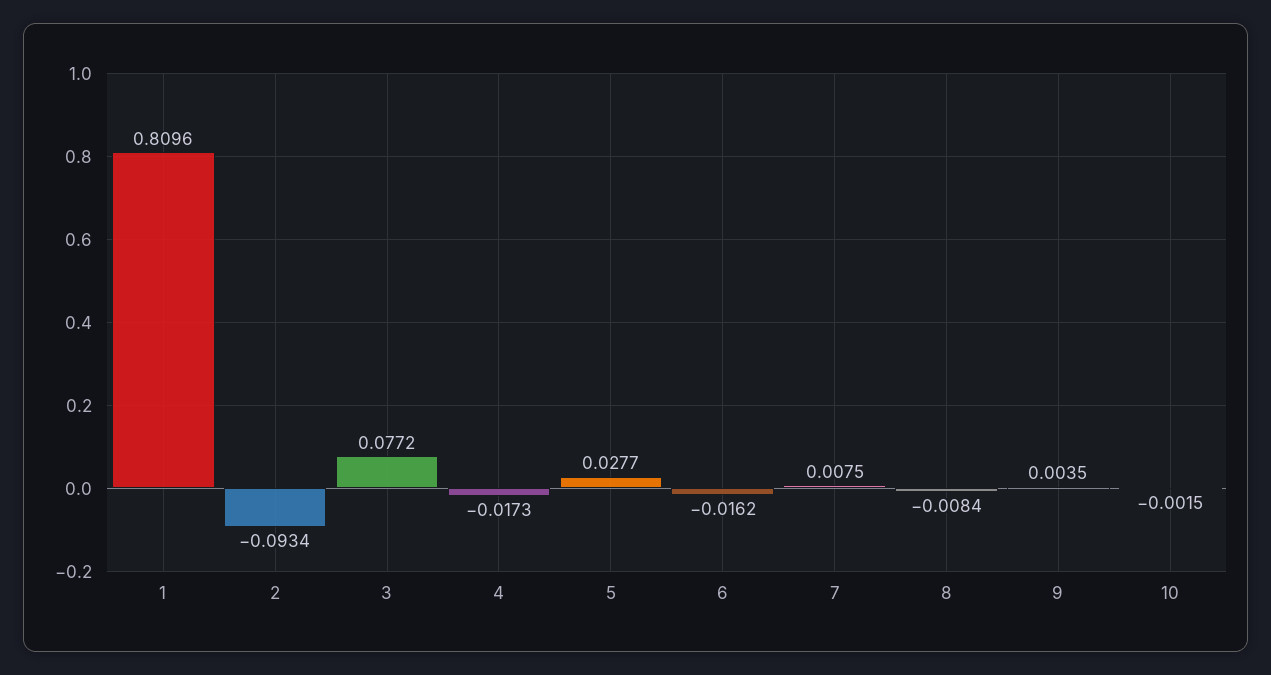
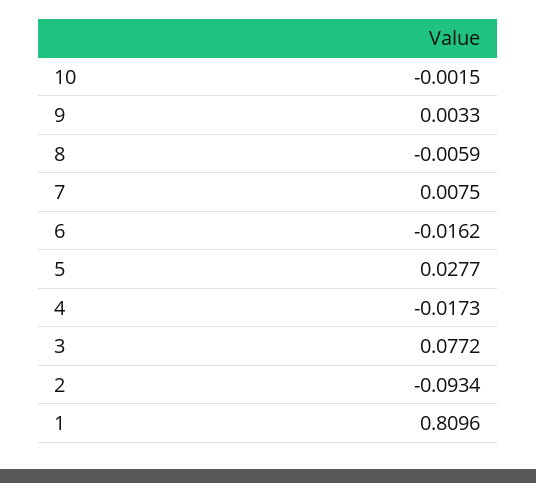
8: -0.0084 -> -0.0059
9: 0.0035 -> 0.0033

